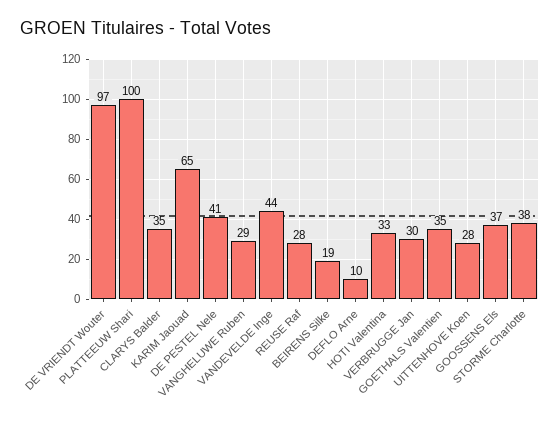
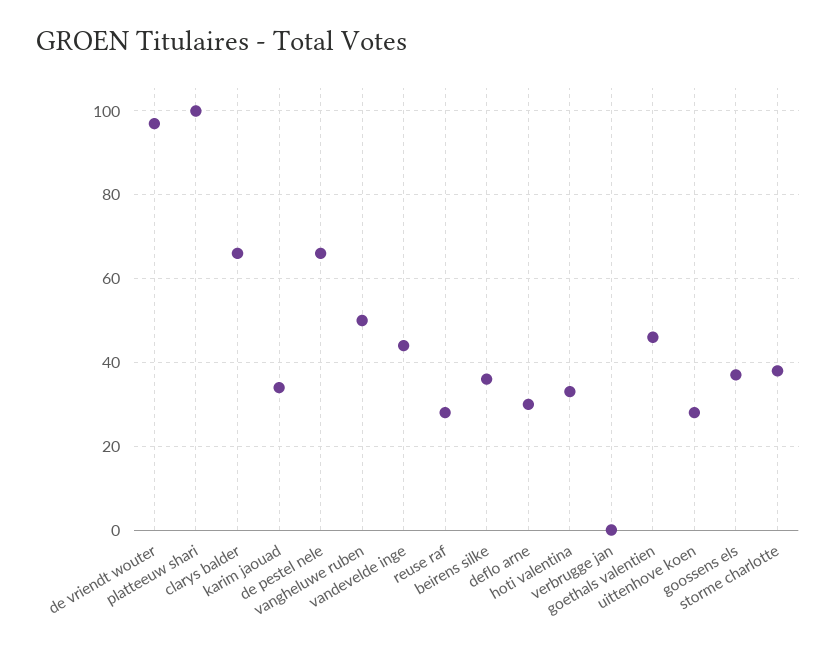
CLARYS Balder: 35 -> 65
KARIM Jaouad: 65 -> 35
DE PESTEL Nele: 41 -> 65
VANGHELUWE Ruben: 29 -> 50
BEIRENS Silke: 19 -> 35
DEFLO Arne: 10 -> 30
VERBRUGGE Jan: 30 -> 0
GOETHALS Valentien: 35 -> 45

